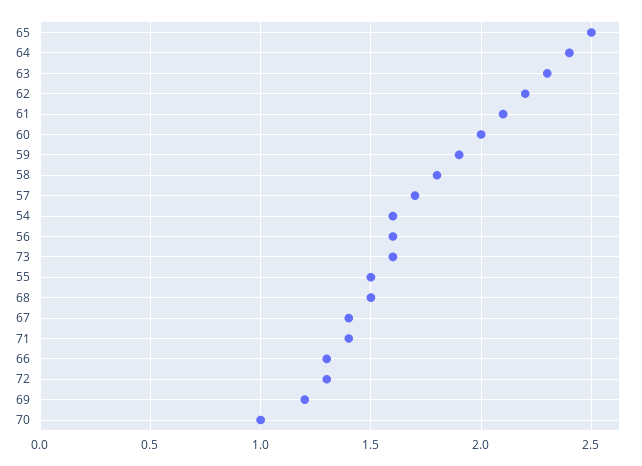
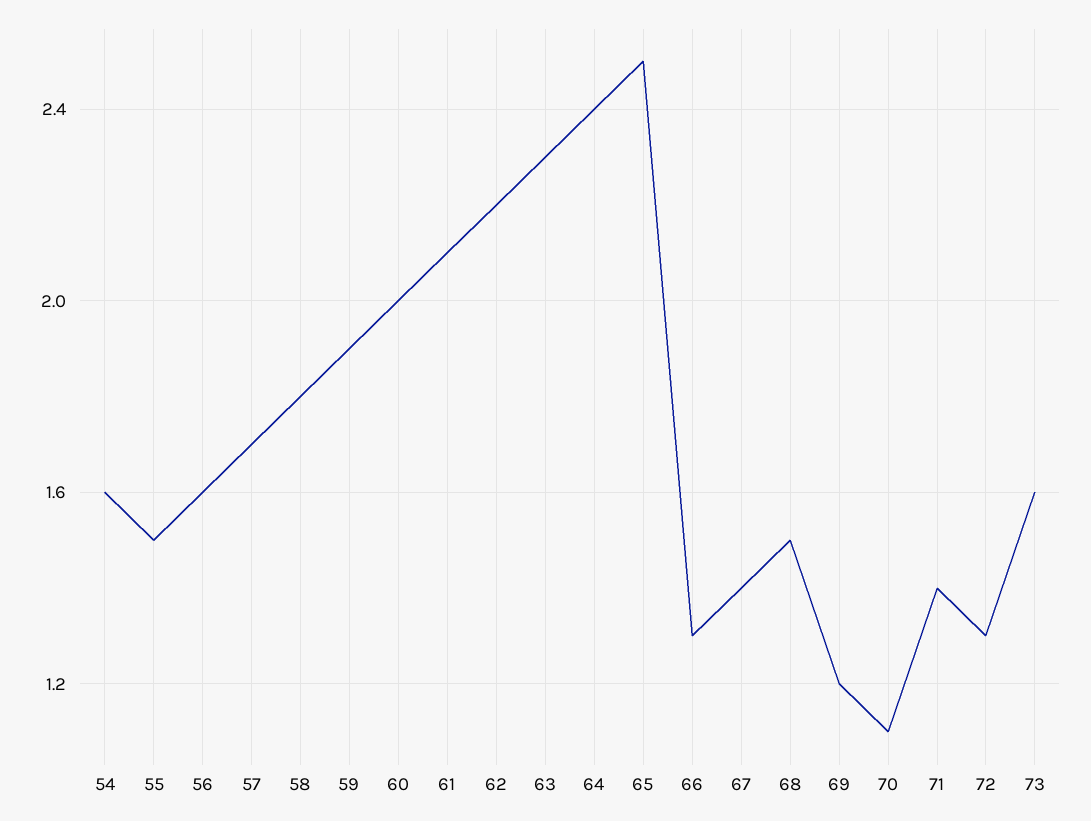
70: 1 -> 1.1

